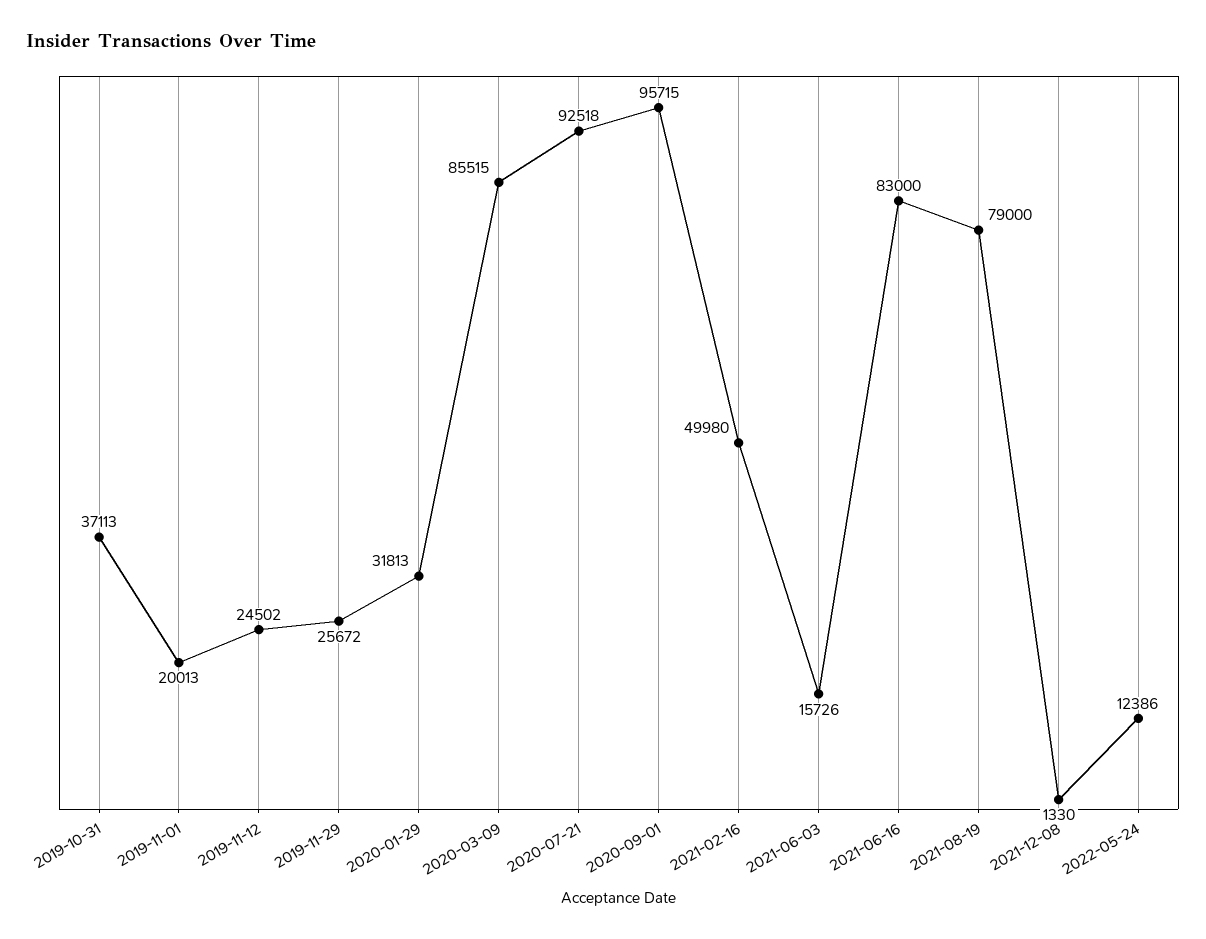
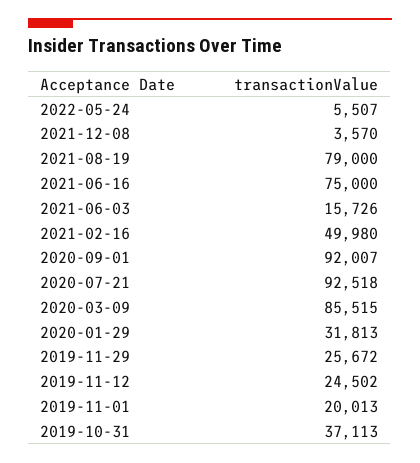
2020-09-01: 95715 -> 92007
2021-06-16: 83000 -> 75000
2021-12-08: 1330 -> 3570
2022-05-24: 12386 -> 5507

